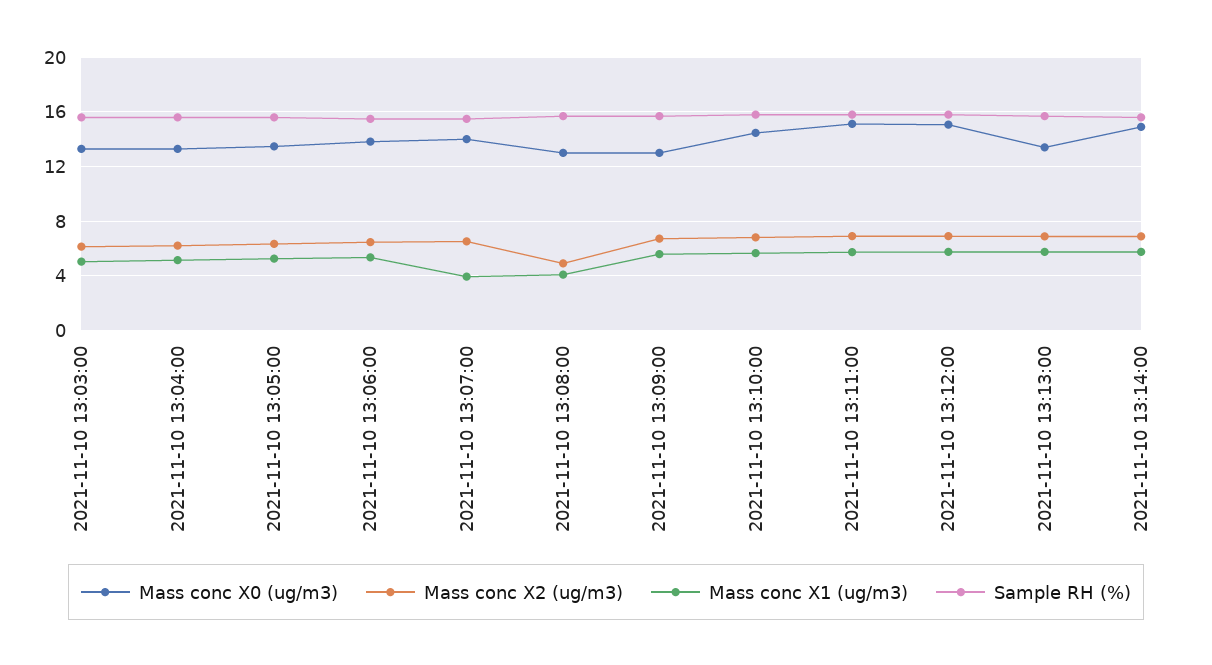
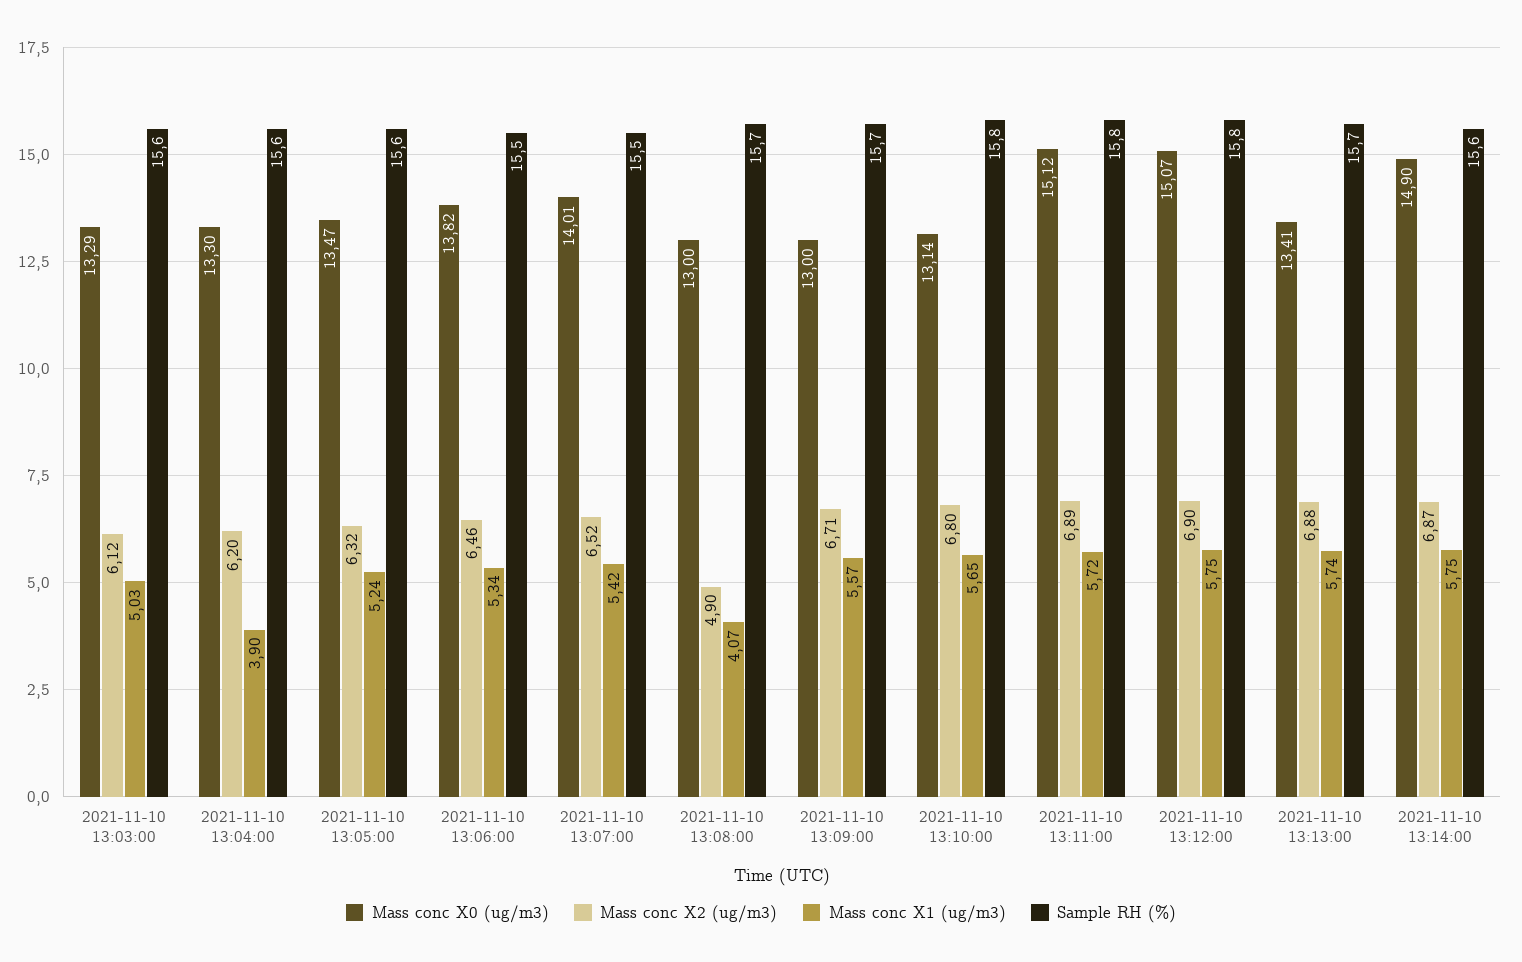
Mass conc X1 (ug/m3), 2021-11-10 13:04:00: 5 -> 3.9
Mass conc X1 (ug/m3), 2021-11-10 13:07:00: 4 -> 5.42
Mass conc X0 (ug/m3), 2021-11-10 13:10:00: 14.5 -> 13.14

